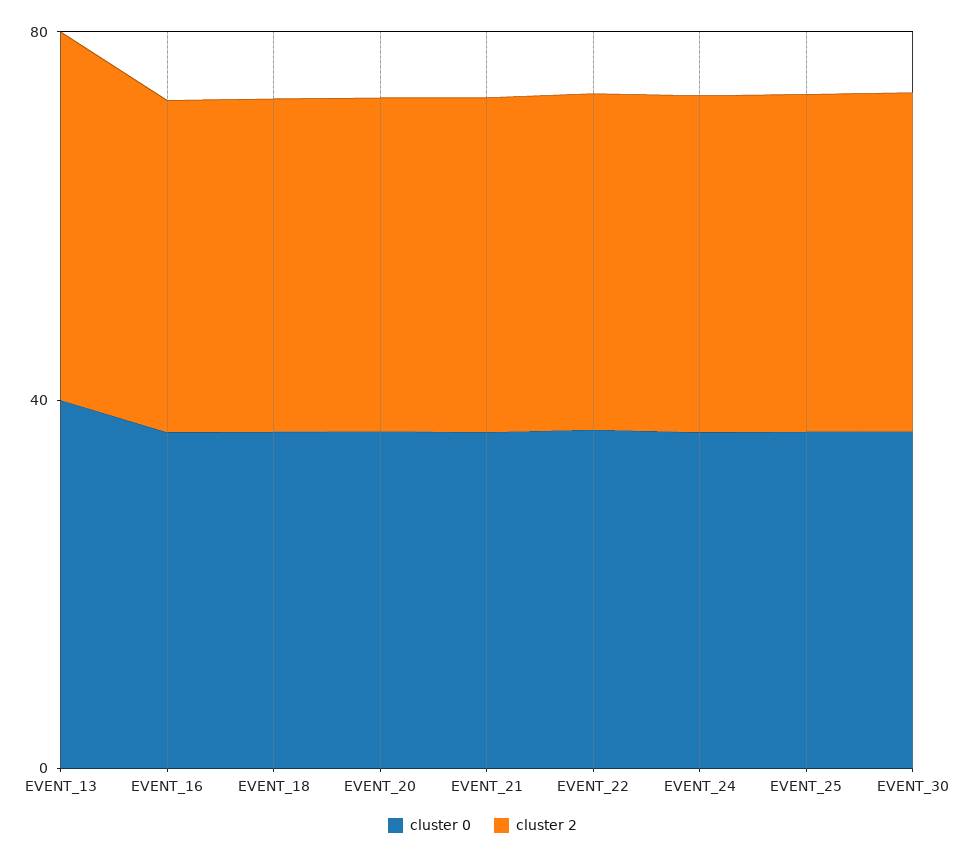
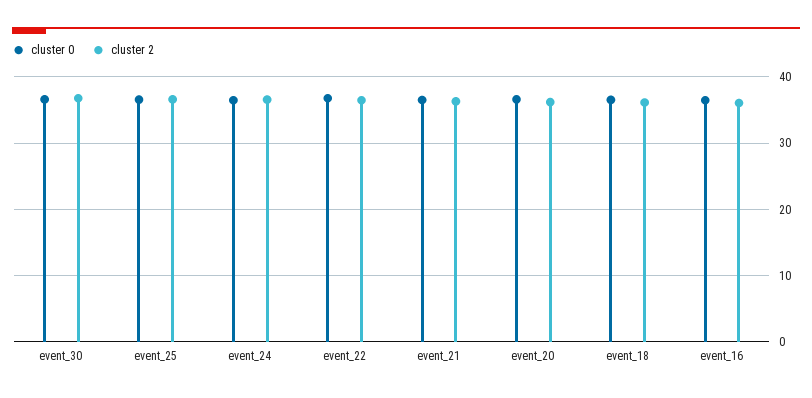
cluster 0, EVENT_13: 40 -> none
cluster 2, EVENT_13: 40 -> none

